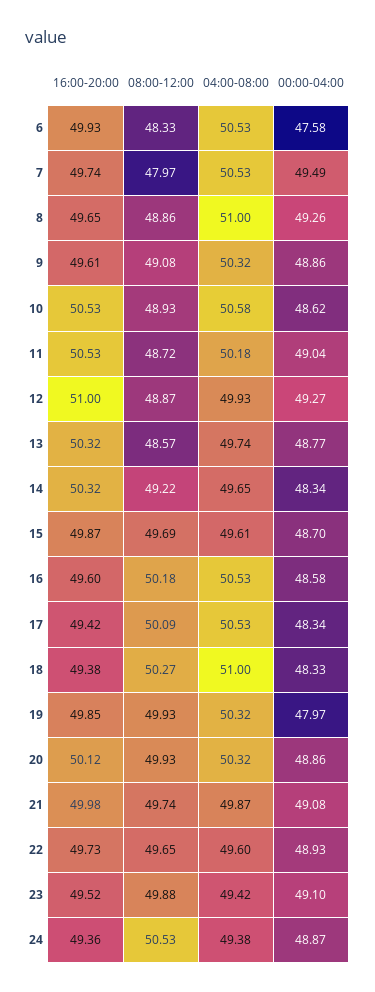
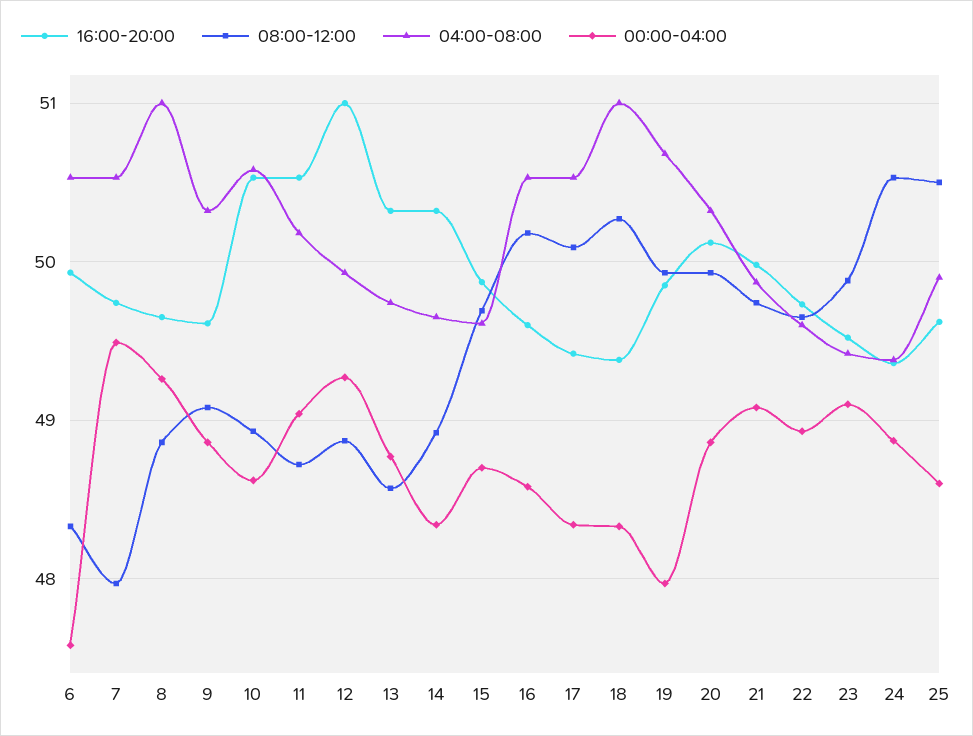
08:00-12:00, 14: 49.22 -> 48.9
04:00-08:00, 19: 50.32 -> 50.7
16:00-20:00, 25: none -> 49.6
08:00-12:00, 25: none -> 50.5
04:00-08:00, 25: none -> 49.9
00:00-04:00, 25: none -> 48.6

